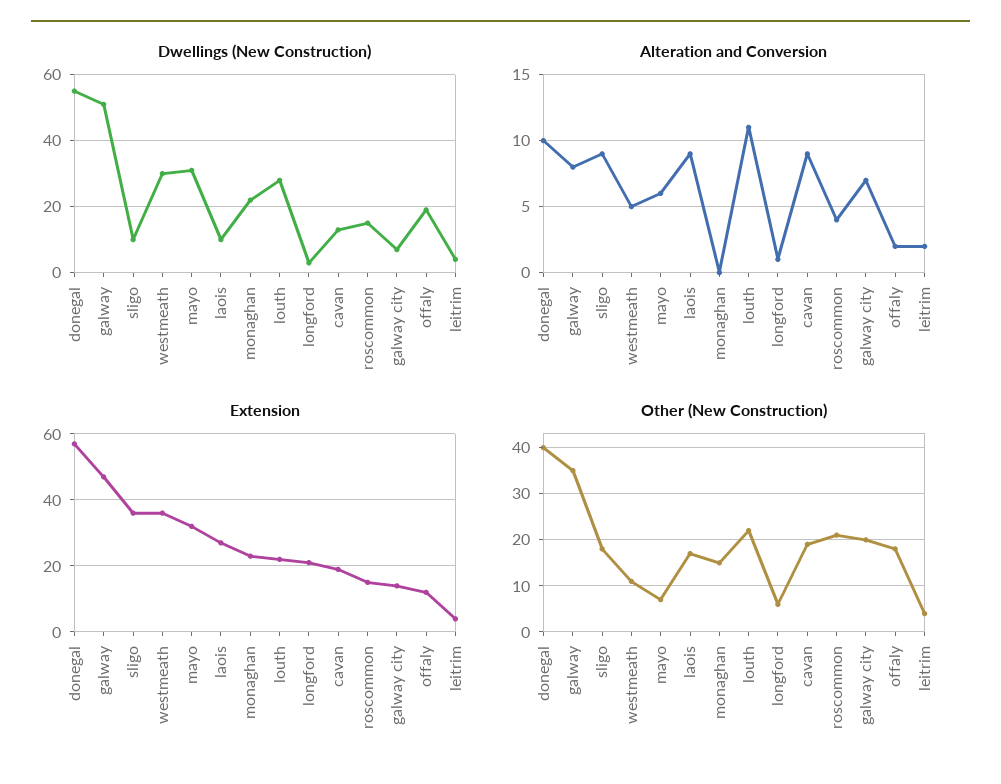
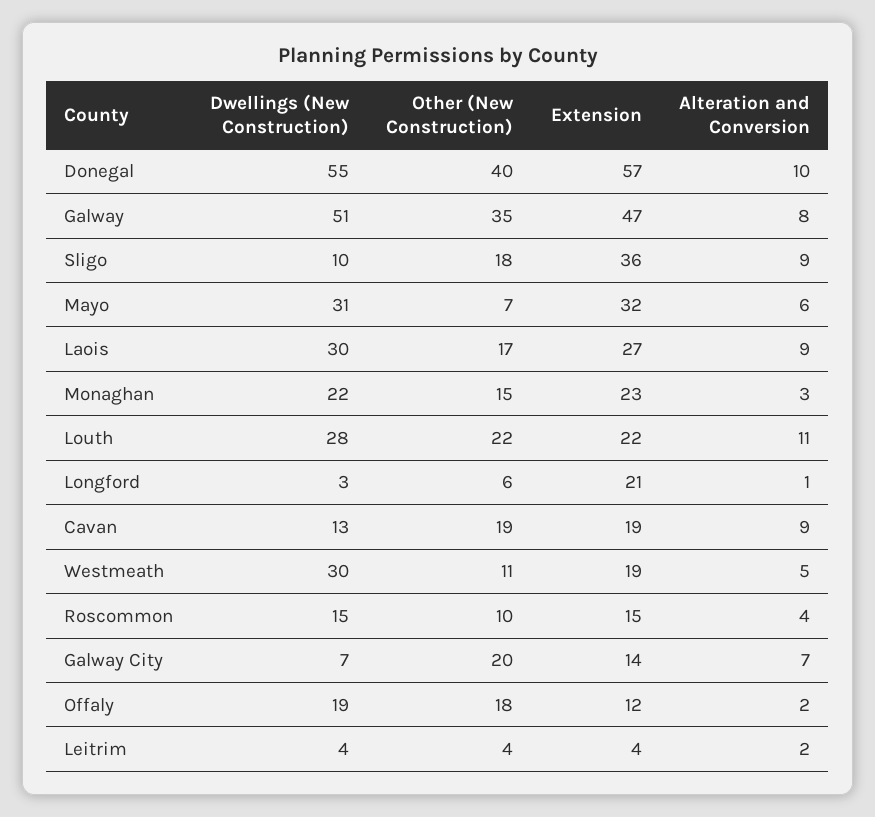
Dwellings (New Construction), laois: 10 -> 30
Alteration and Conversion, monaghan: 0 -> 3
Extension, westmeath: 35 -> 19
Other (New Construction), roscommon: 20 -> 10

